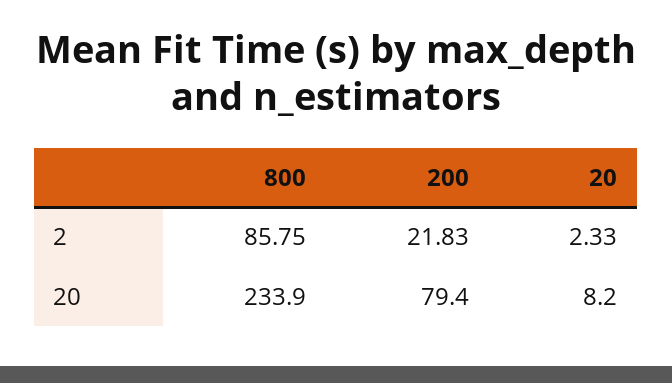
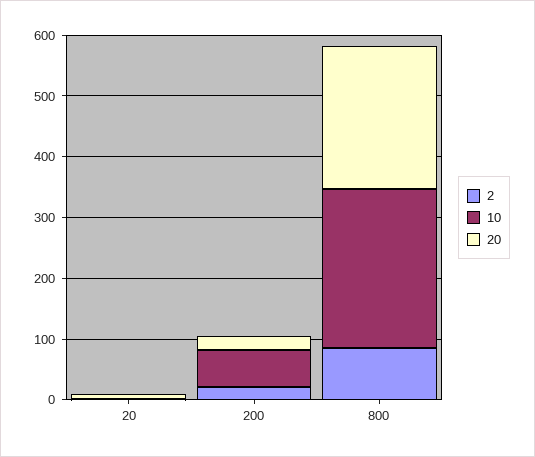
20, 200: 79.4 -> 20
10, 20: none -> 0
10, 200: none -> 60
10, 800: none -> 260

